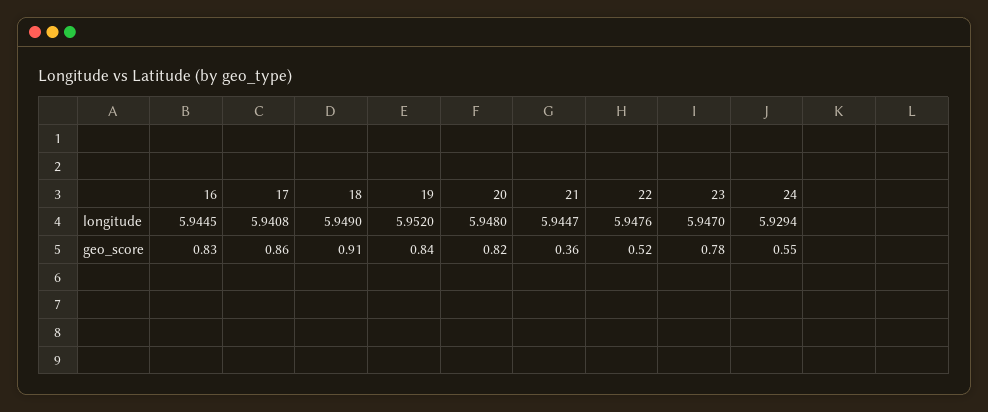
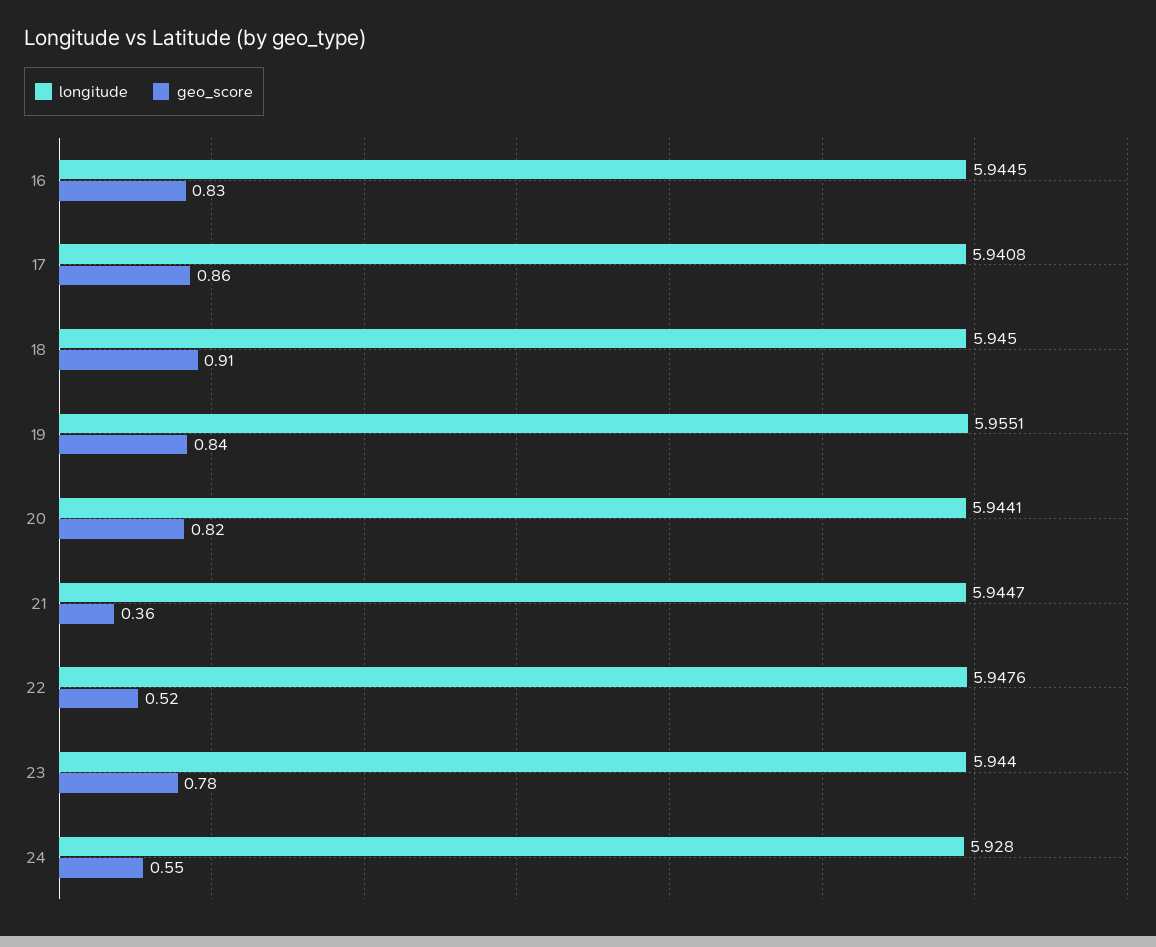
longitude, 18: 5.949 -> 5.945
longitude, 19: 5.952 -> 5.9551
longitude, 20: 5.948 -> 5.9441
longitude, 23: 5.947 -> 5.944
longitude, 24: 5.9294 -> 5.928

